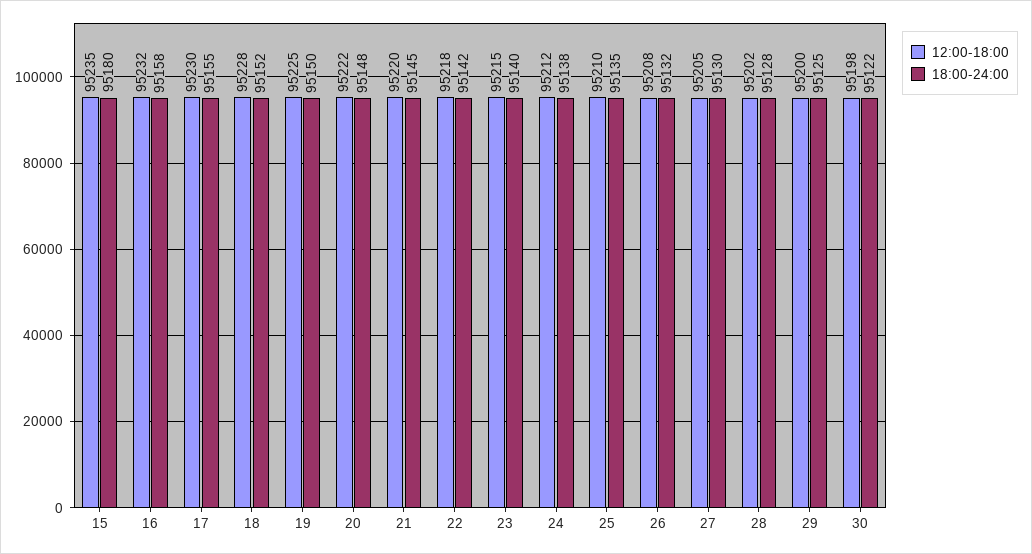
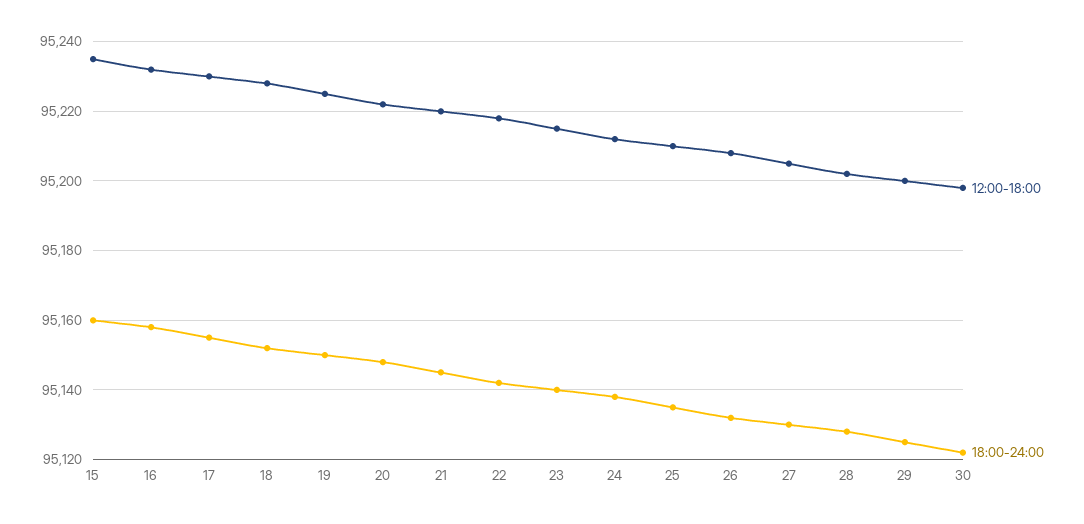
18:00-24:00, 15: 95180 -> 95160

